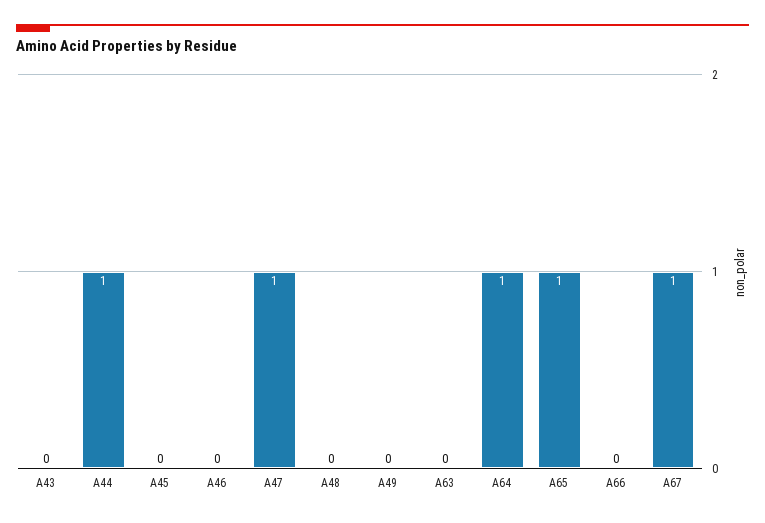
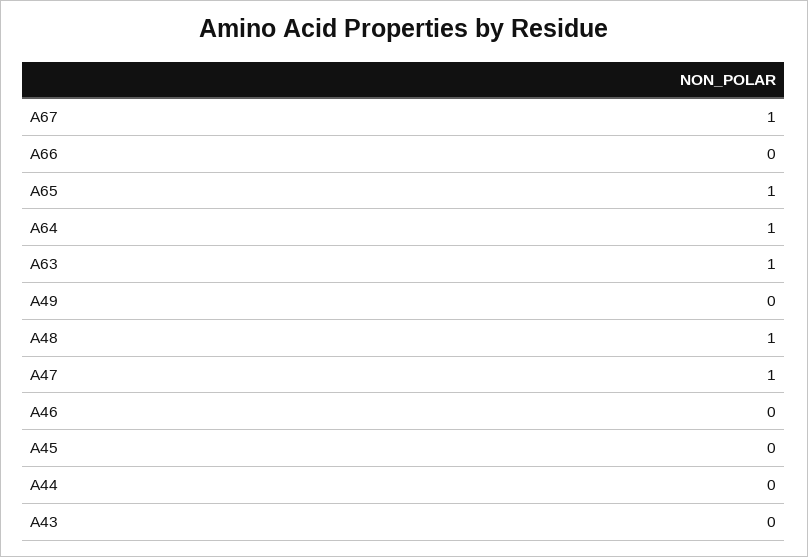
A44: 1 -> 0
A48: 0 -> 1
A63: 0 -> 1

